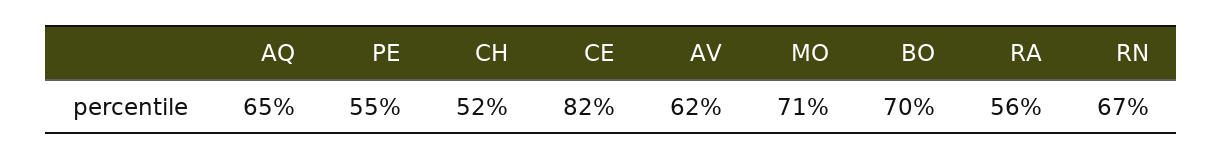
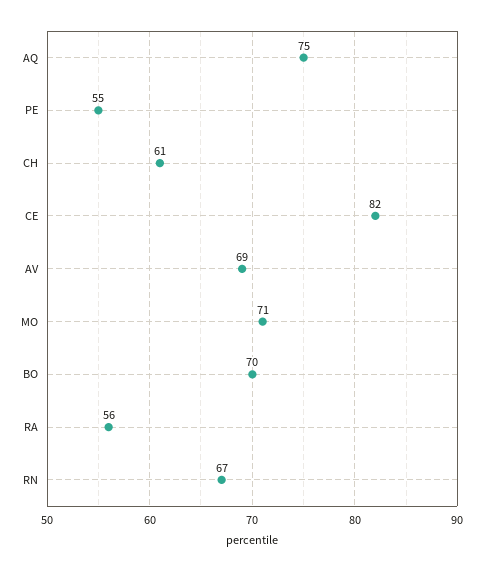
AQ: 65 -> 75
CH: 52 -> 61
AV: 62 -> 69

